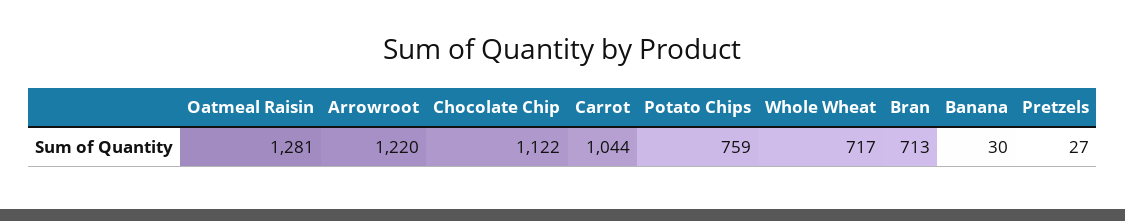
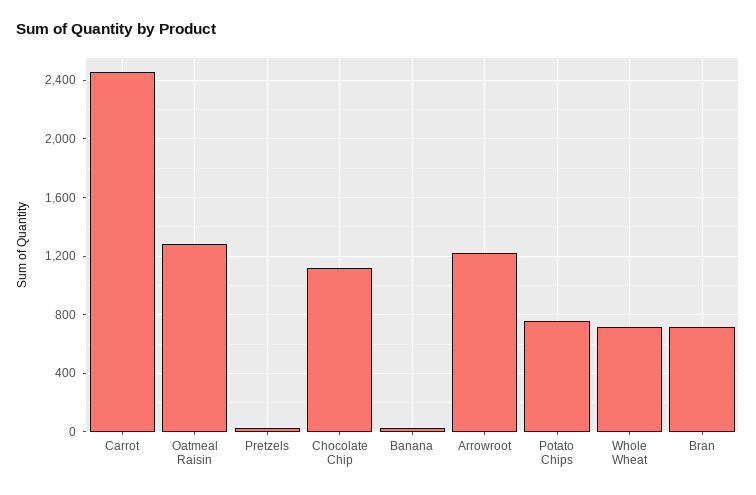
Carrot: 1044 -> 2450

